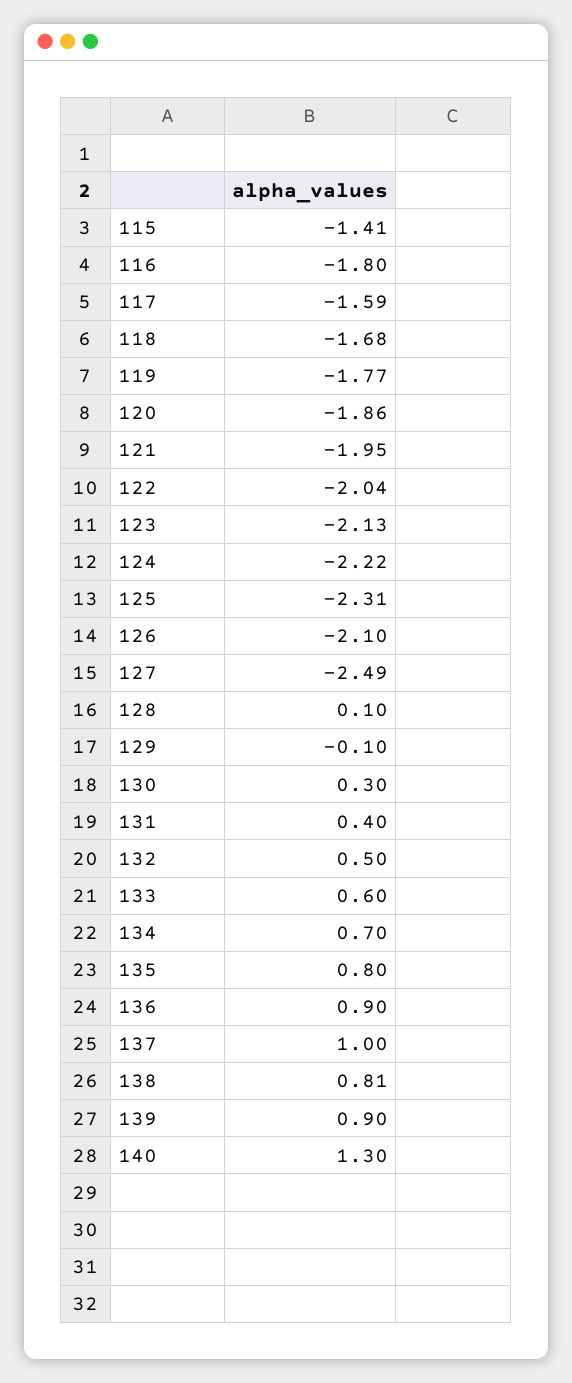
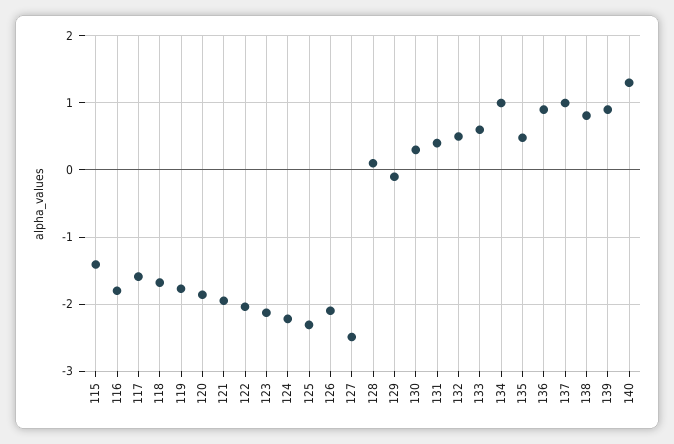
134: 0.7 -> 1
135: 0.8 -> 0.5

